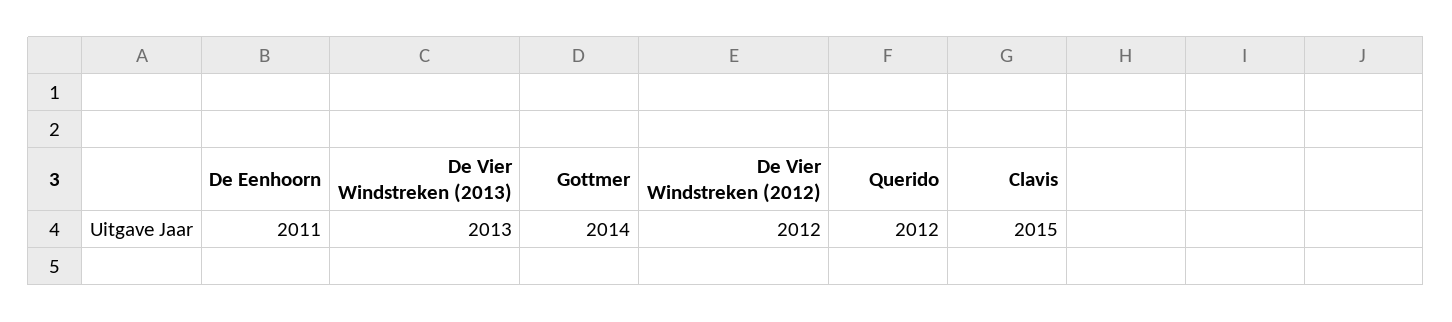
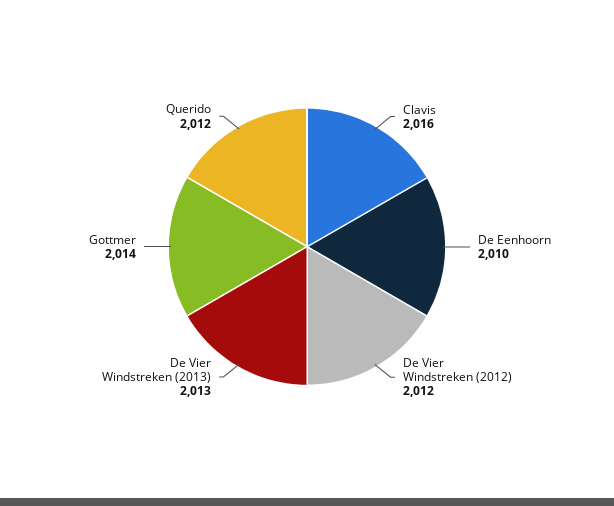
De Eenhoorn: 2011 -> 2010
Clavis: 2015 -> 2016

